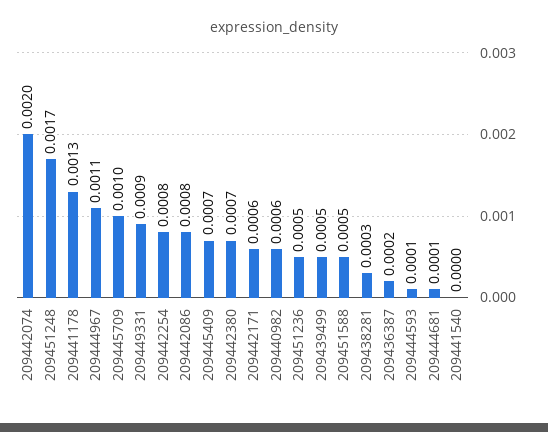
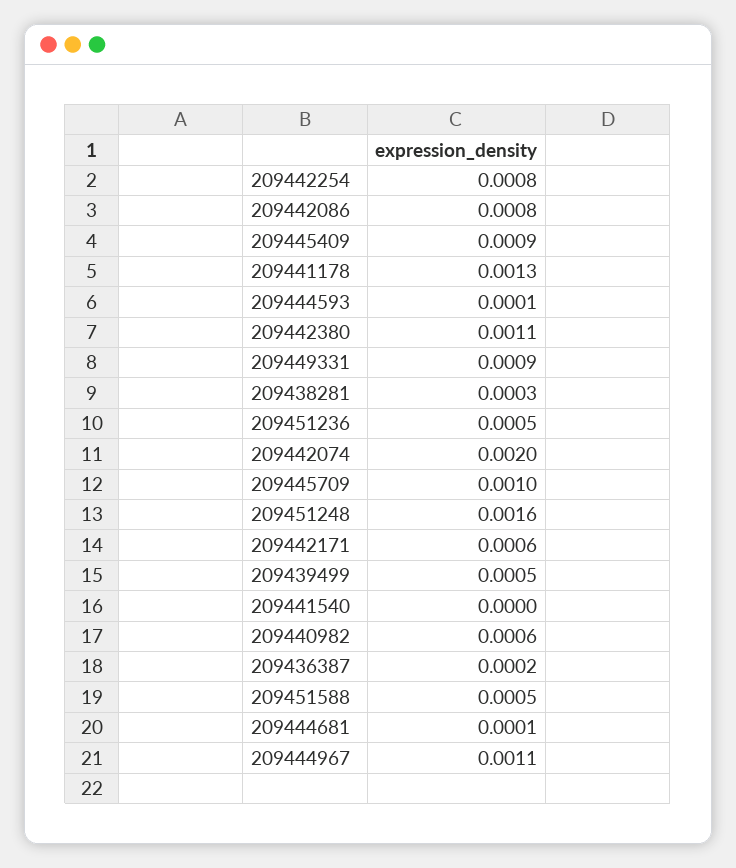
209451248: 0.0017 -> 0.0016
209445409: 0.0007 -> 0.0009
209442380: 0.0007 -> 0.0011

